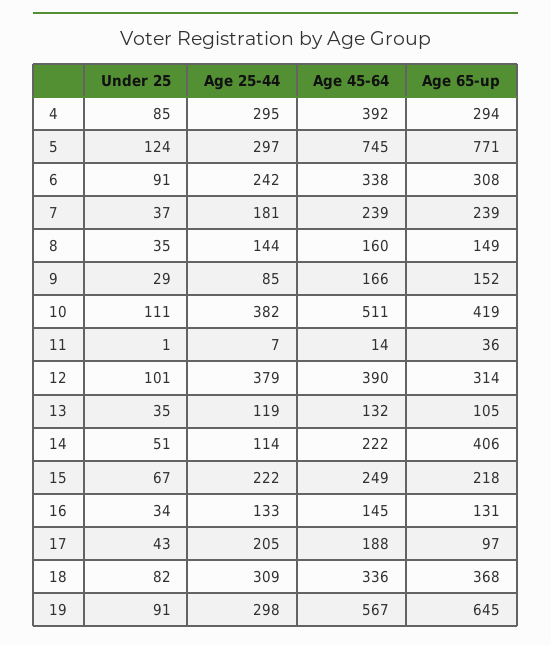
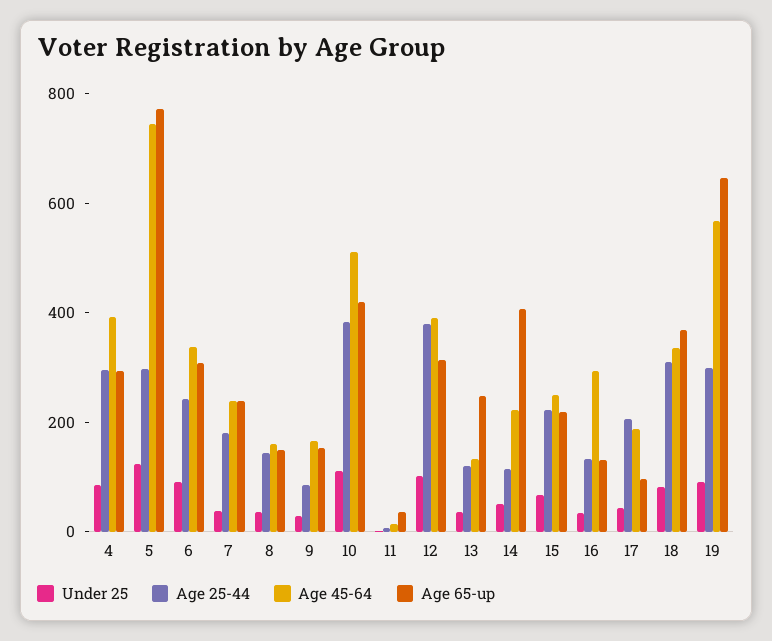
Age 65-up, 13: 105 -> 250
Age 45-64, 16: 145 -> 300

